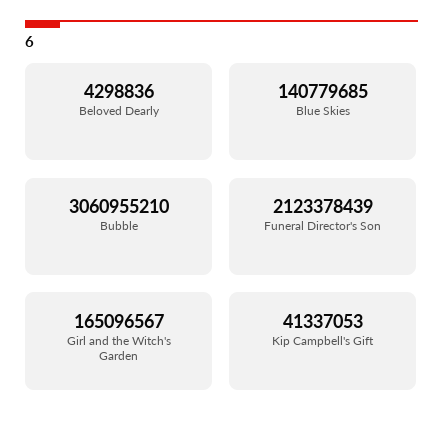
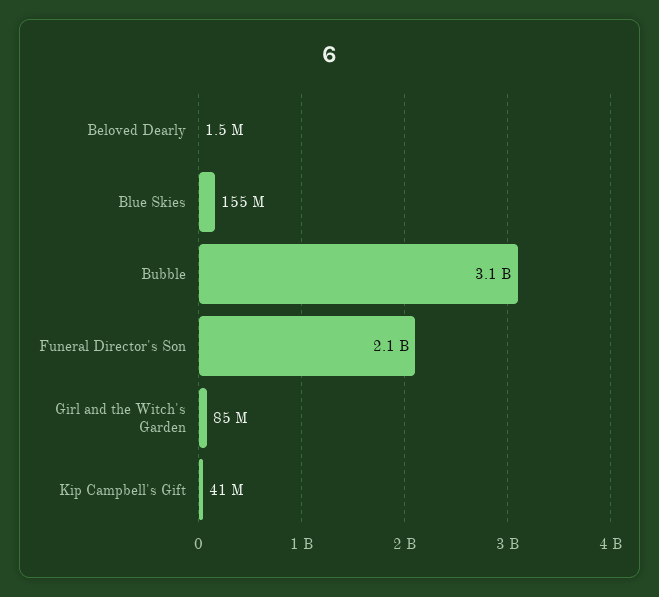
Beloved Dearly: 4298836 -> 1500000
Blue Skies: 140779685 -> 155000000
Girl and the Witch's Garden: 165096567 -> 85000000

